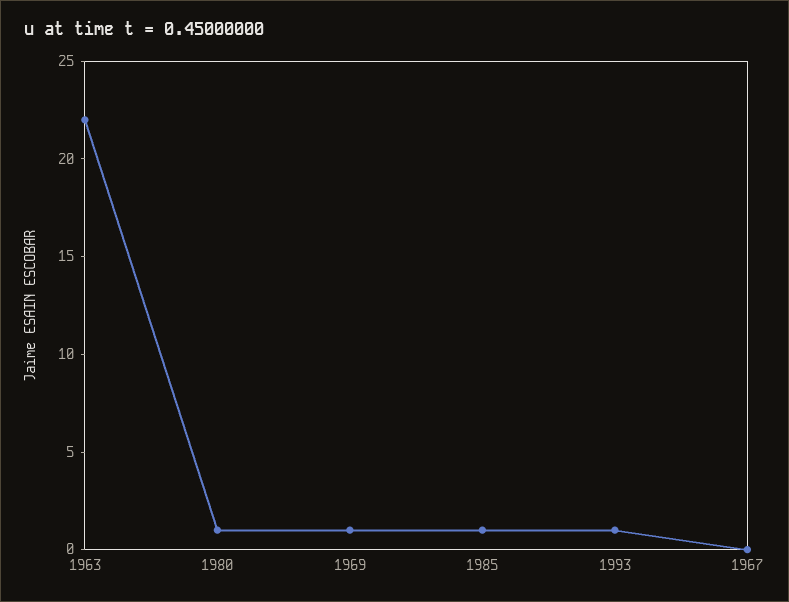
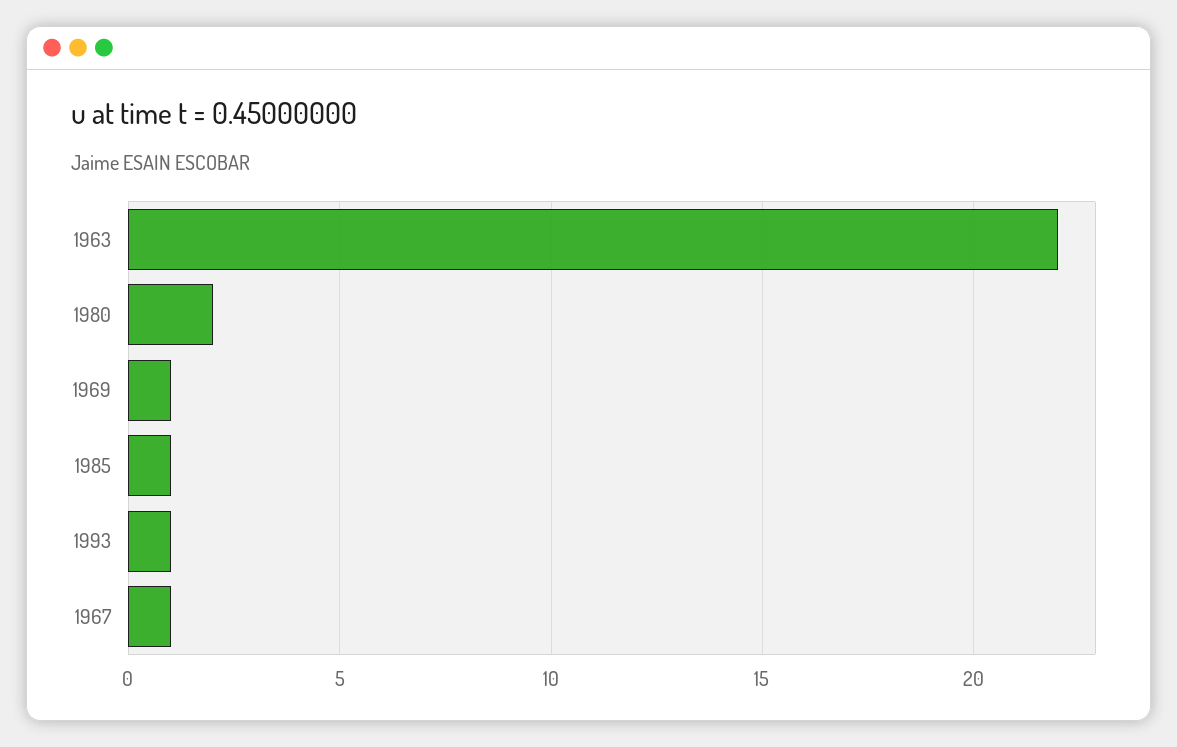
1980: 1 -> 2
1967: 0 -> 1

